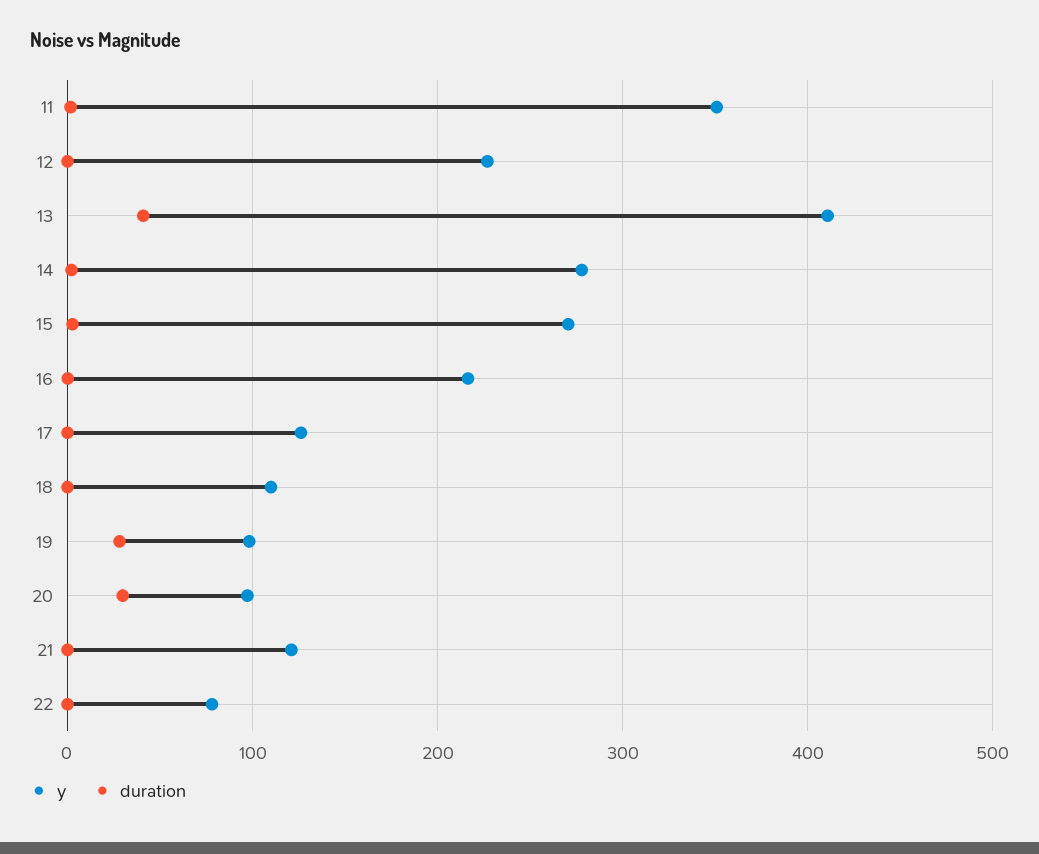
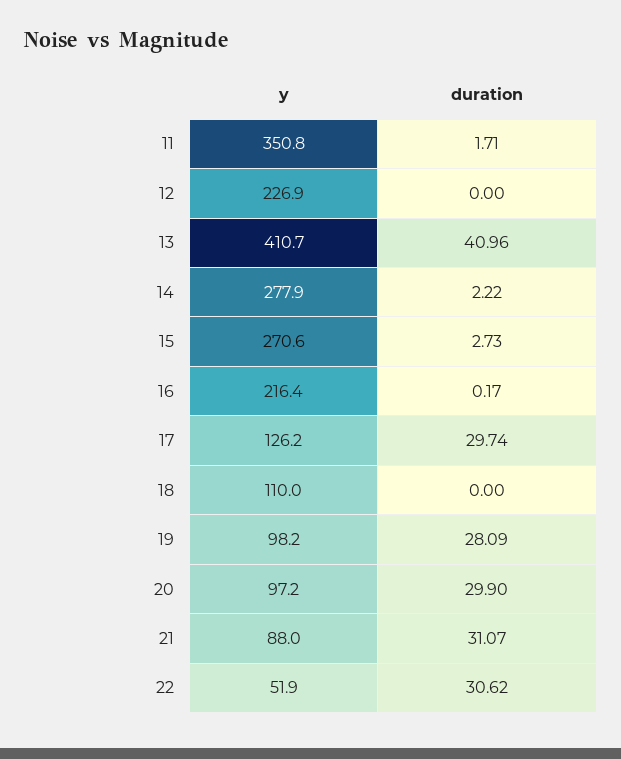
duration, 17: 0 -> 29.74
y, 21: 120 -> 88
duration, 21: 0 -> 31.07
y, 22: 80 -> 51.9
duration, 22: 0 -> 30.62

